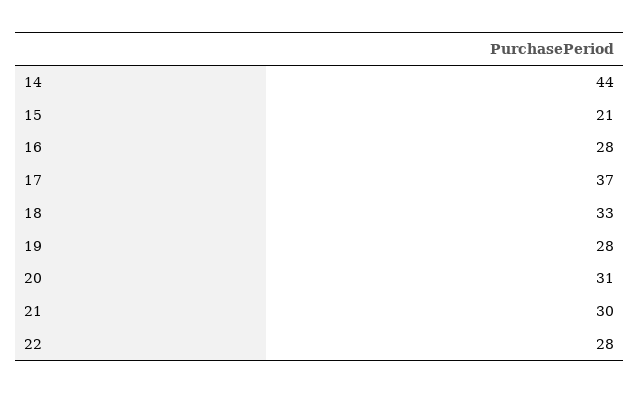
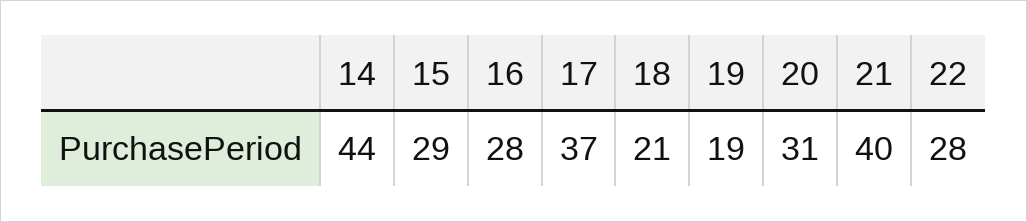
15: 21 -> 29
18: 33 -> 21
19: 28 -> 19
21: 30 -> 40

